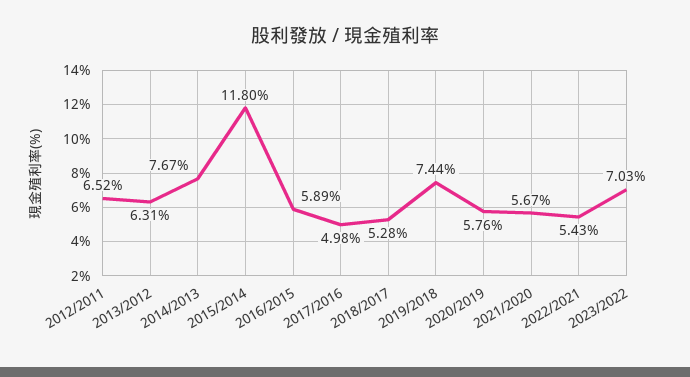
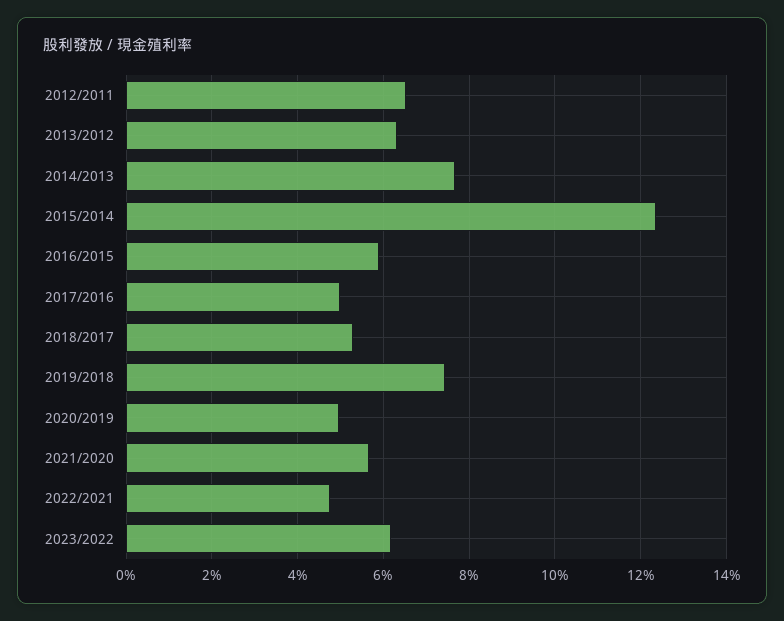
2015/2014: 11.8 -> 12.4
2020/2019: 5.76 -> 5
2022/2021: 5.43 -> 4.8
2023/2022: 7.03 -> 6.2

